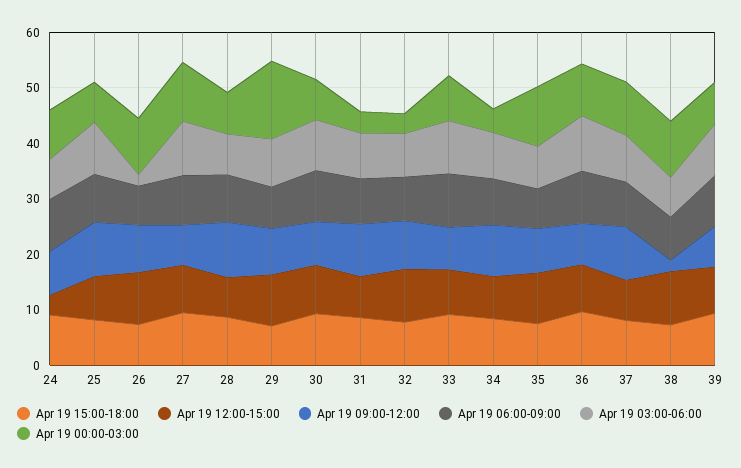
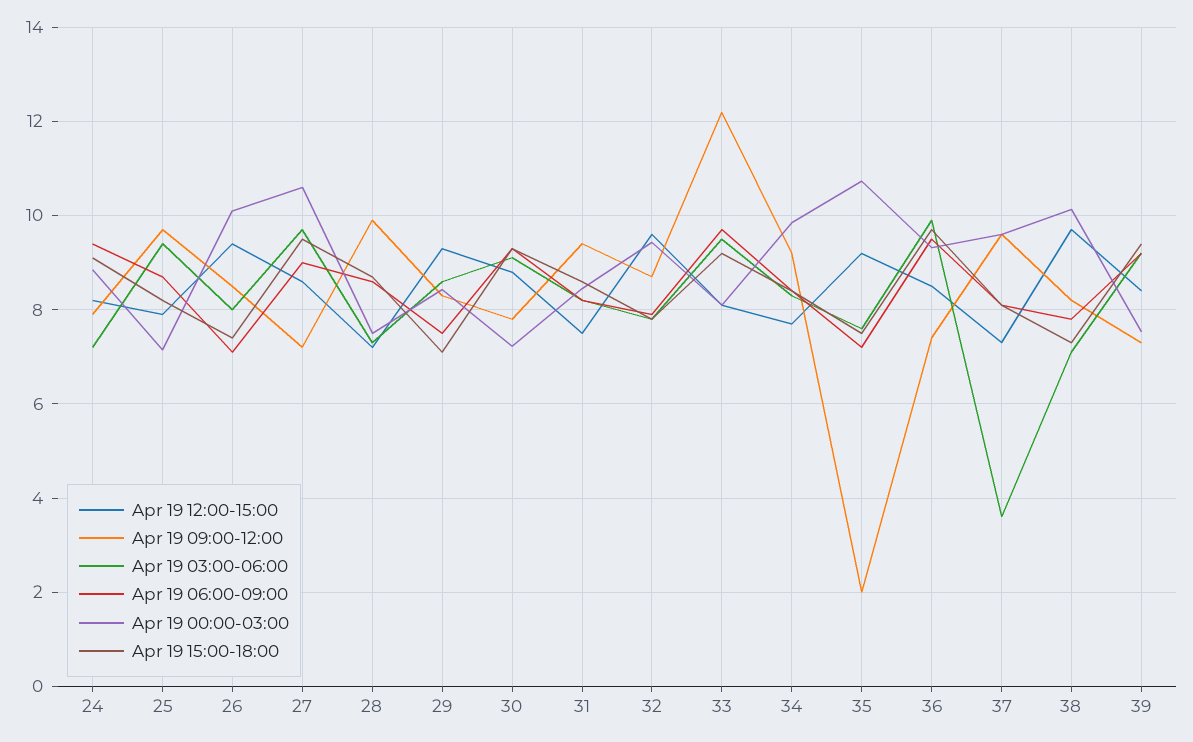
Apr 19 12:00-15:00, 24: 4 -> 8.2
Apr 19 03:00-06:00, 26: 2 -> 8
Apr 19 00:00-03:00, 29: 14 -> 8.4
Apr 19 00:00-03:00, 31: 4 -> 8.4
Apr 19 00:00-03:00, 32: 4 -> 9.4
Apr 19 09:00-12:00, 33: 8 -> 12.2
Apr 19 00:00-03:00, 34: 4 -> 9.8
Apr 19 09:00-12:00, 35: 8 -> 2
Apr 19 03:00-06:00, 37: 8 -> 3.6
Apr 19 09:00-12:00, 38: 2 -> 8.2

